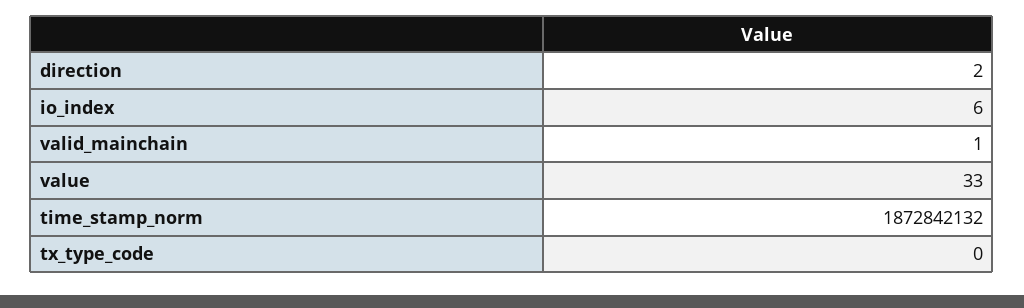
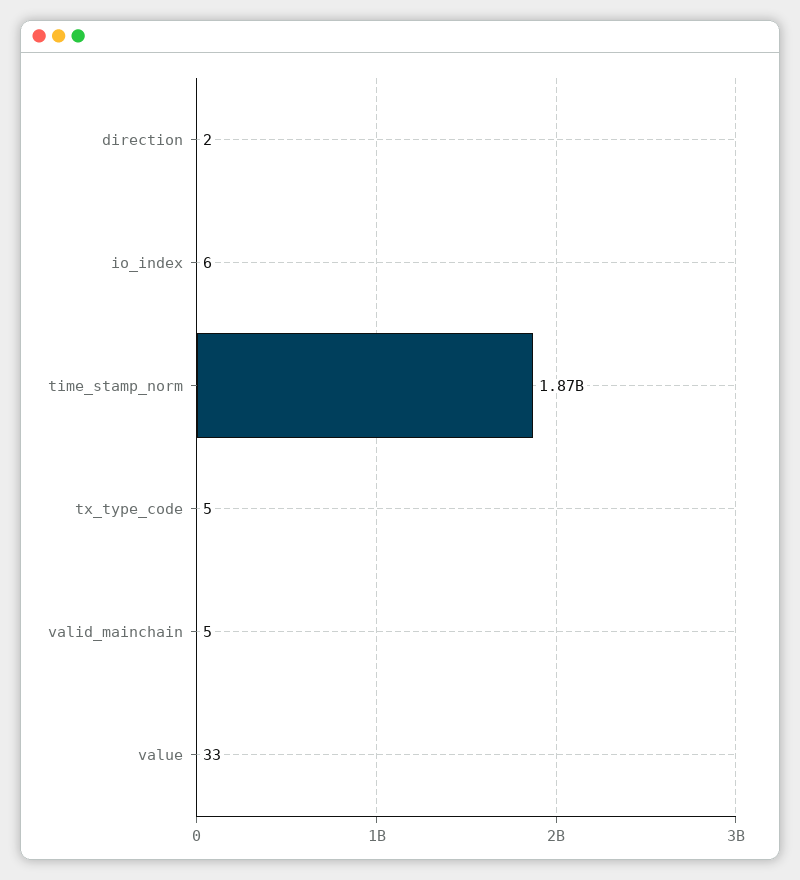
valid_mainchain: 1 -> 5
tx_type_code: 0 -> 5

